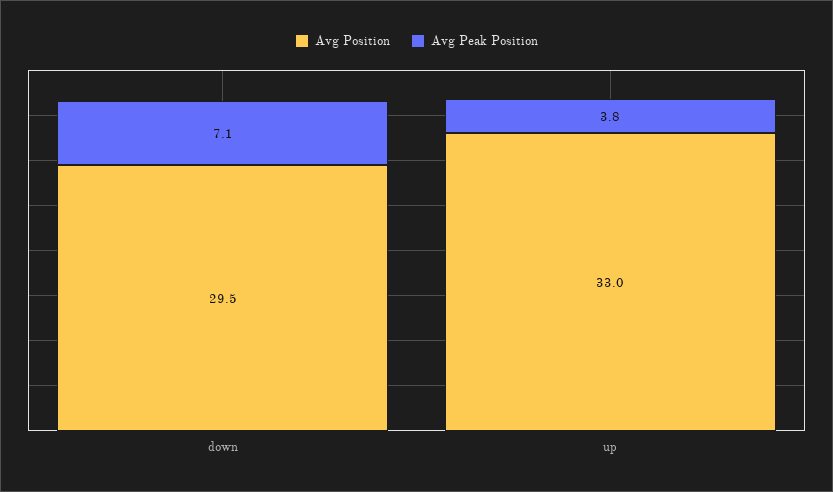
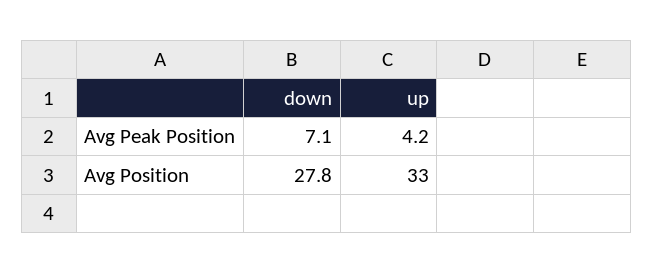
Avg Position, down: 29.5 -> 27.8
Avg Peak Position, up: 3.8 -> 4.2

